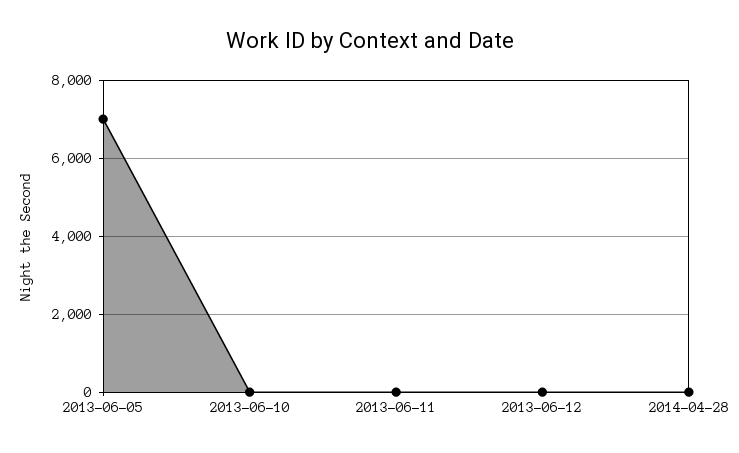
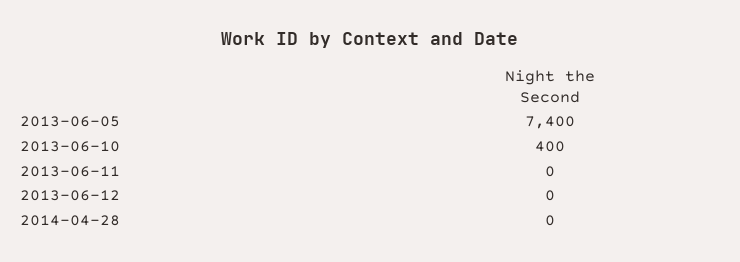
2013-06-05: 7000 -> 7400
2013-06-10: 0 -> 400

